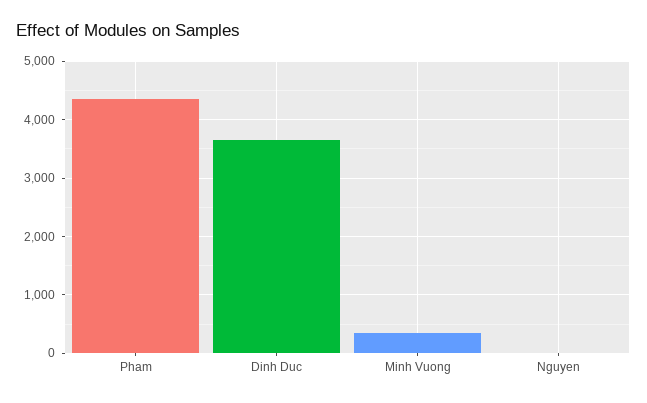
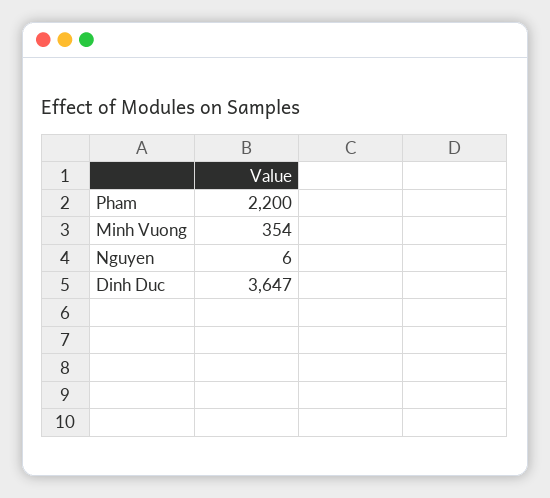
Pham: 4400 -> 2200

